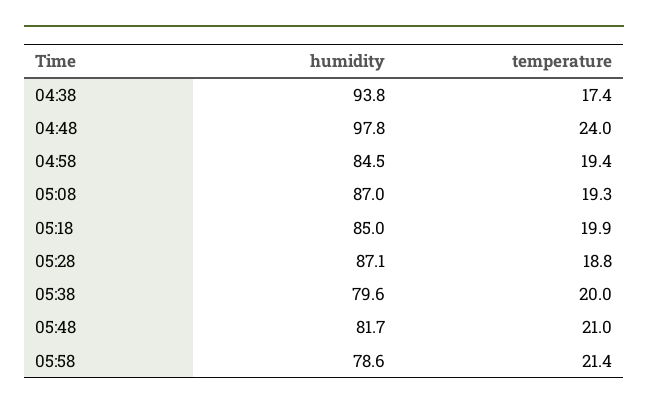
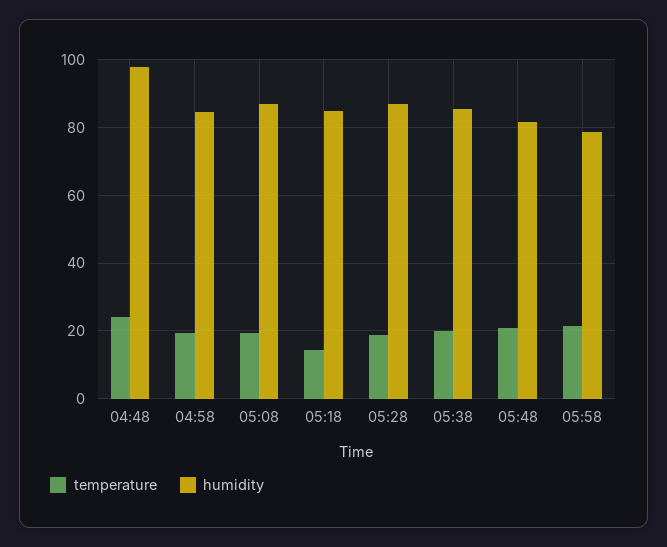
humidity, 04:38: 93.8 -> none
temperature, 04:38: 17.4 -> none
temperature, 05:18: 19.9 -> 14
humidity, 05:38: 79.6 -> 86

